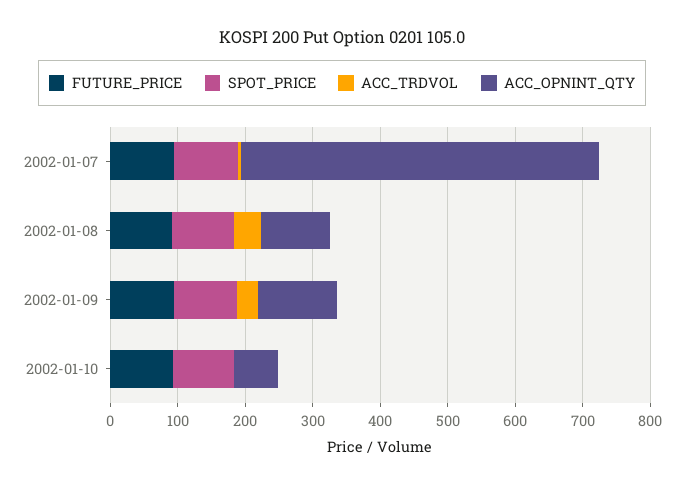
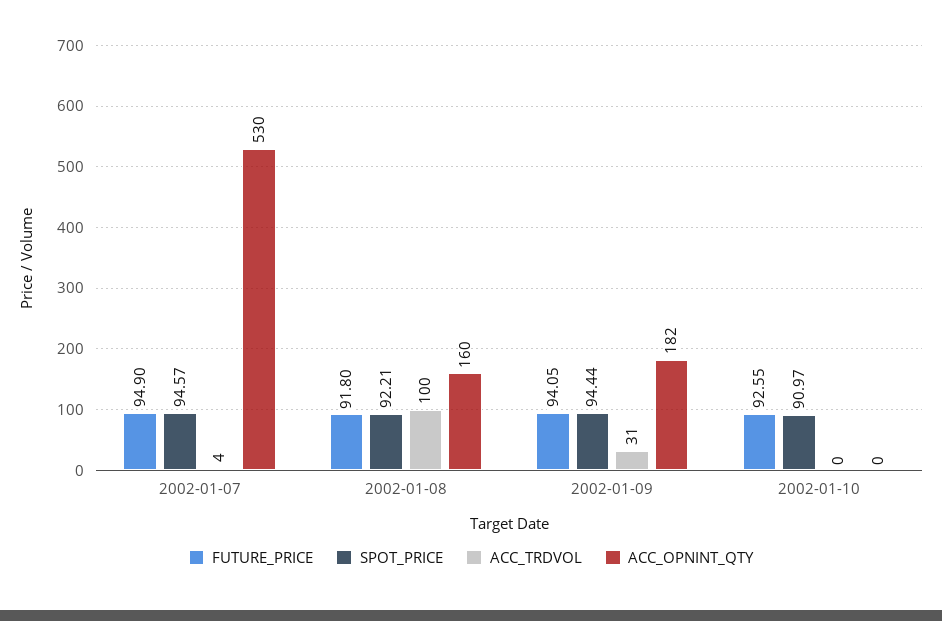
ACC_TRDVOL, 2002-01-08: 40 -> 100
ACC_OPNINT_QTY, 2002-01-08: 100 -> 160
ACC_OPNINT_QTY, 2002-01-09: 120 -> 182
ACC_OPNINT_QTY, 2002-01-10: 60 -> 0

